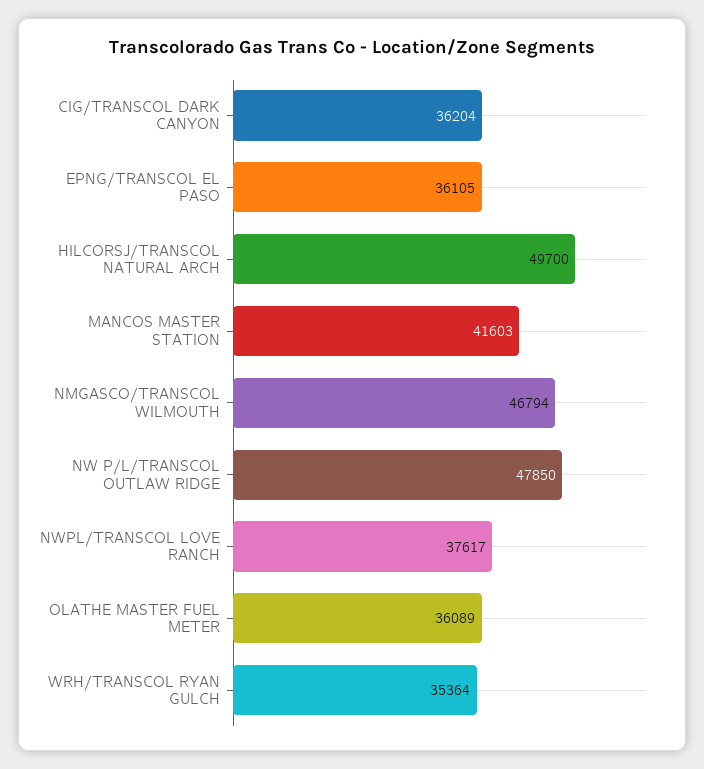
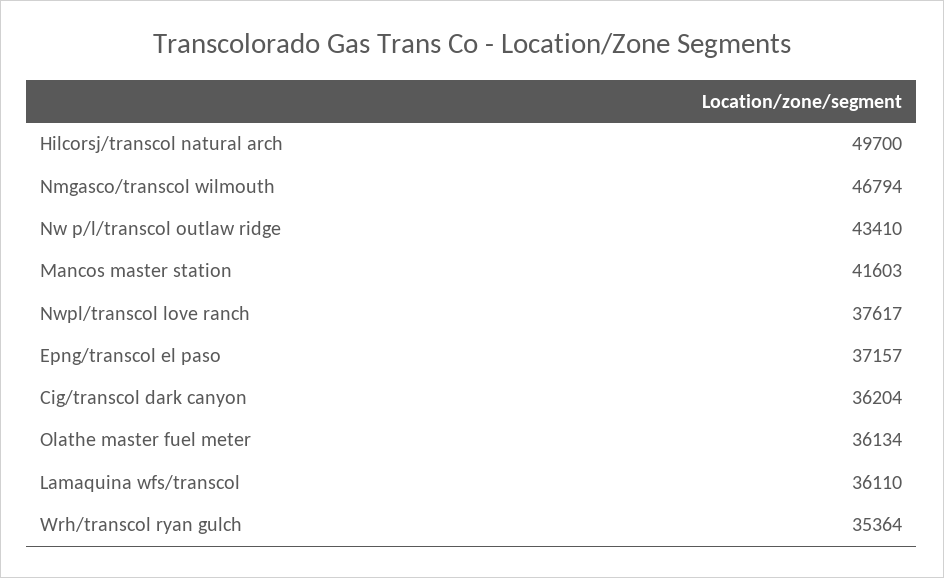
EPNG/TRANSCOL EL PASO: 36105 -> 37157
NW P/L/TRANSCOL OUTLAW RIDGE: 47850 -> 43410
OLATHE MASTER FUEL METER: 36089 -> 36134
Lamaquina wfs/transcol: none -> 36110

